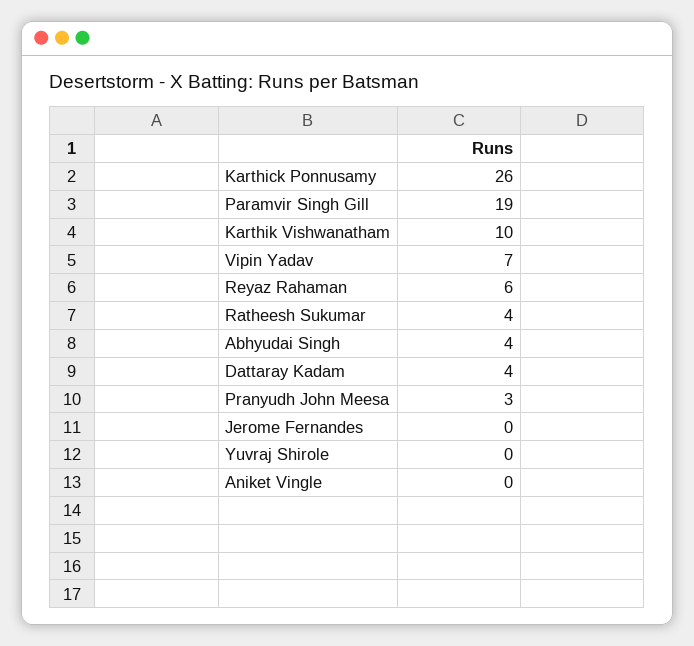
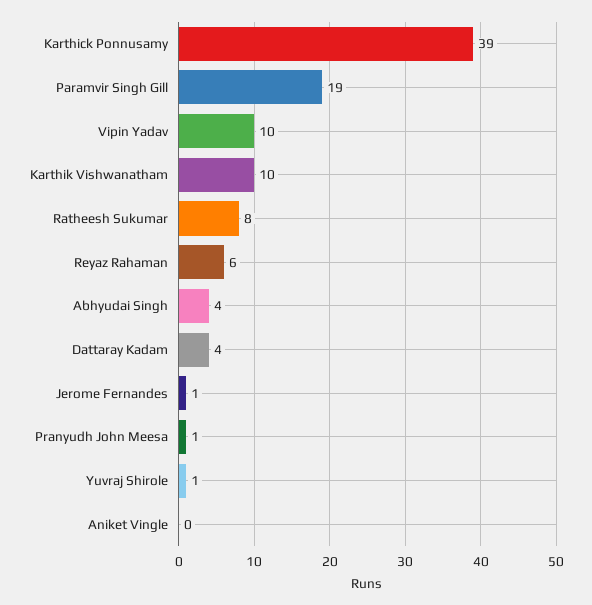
Karthick Ponnusamy: 26 -> 39
Vipin Yadav: 7 -> 10
Ratheesh Sukumar: 4 -> 8
Pranyudh John Meesa: 3 -> 1
Jerome Fernandes: 0 -> 1
Yuvraj Shirole: 0 -> 1

